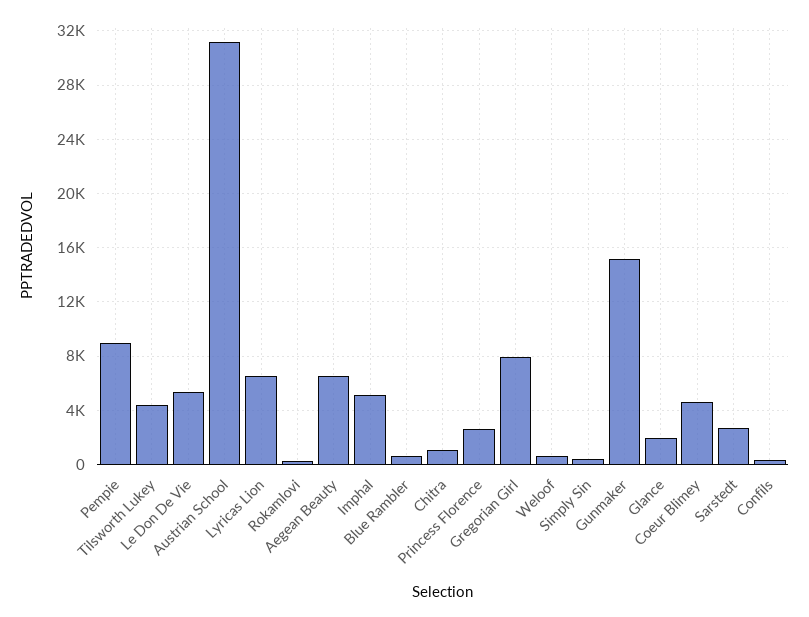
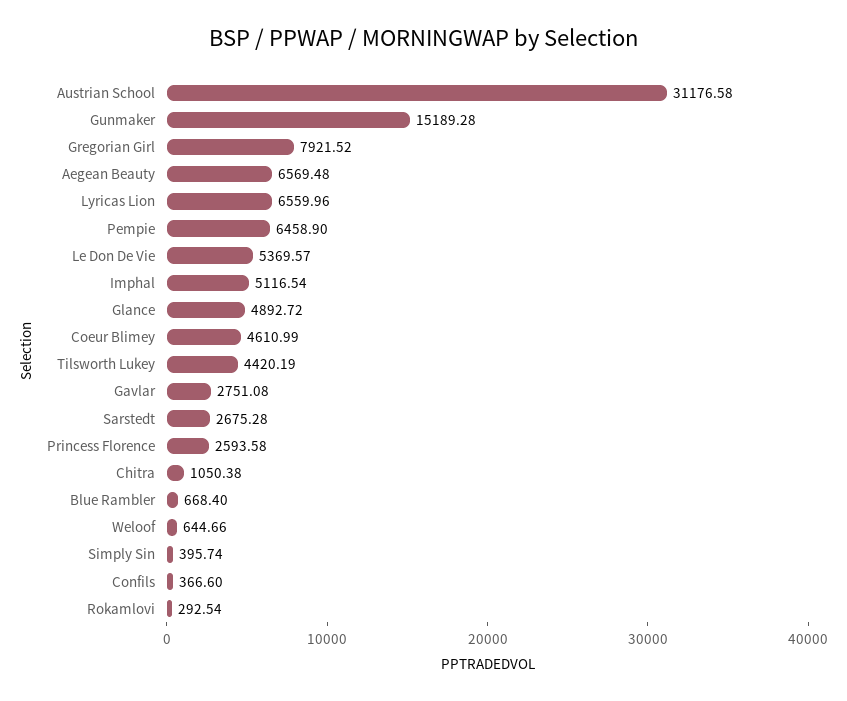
Pempie: 9000 -> 6458.9
Glance: 2000 -> 4892.72
Gavlar: none -> 2751.08

